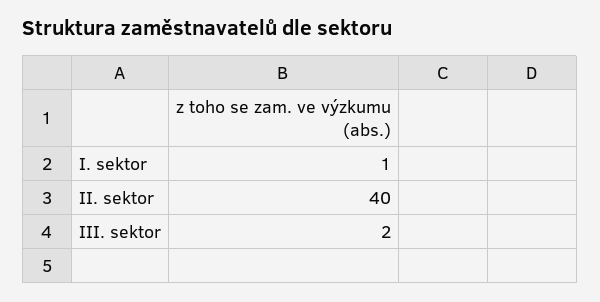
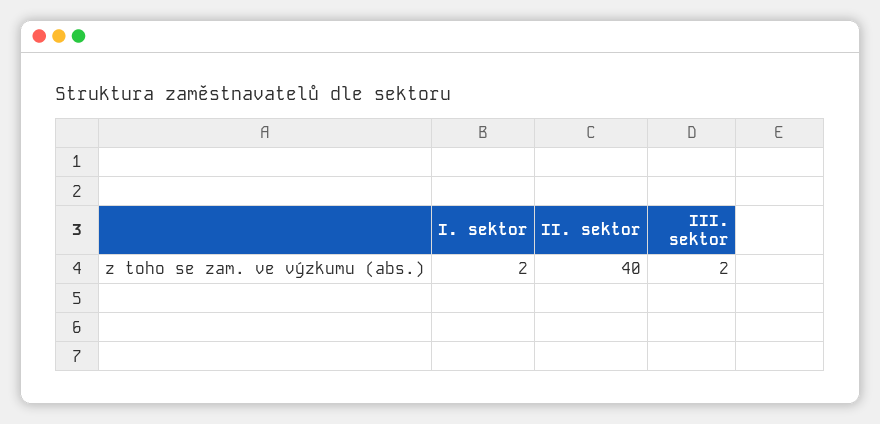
I. sektor: 1 -> 2

